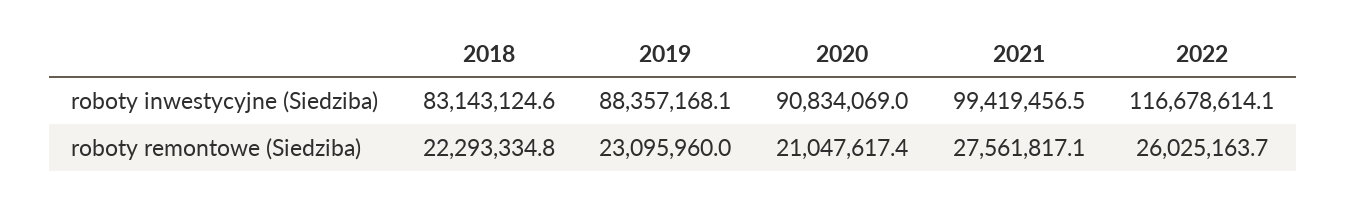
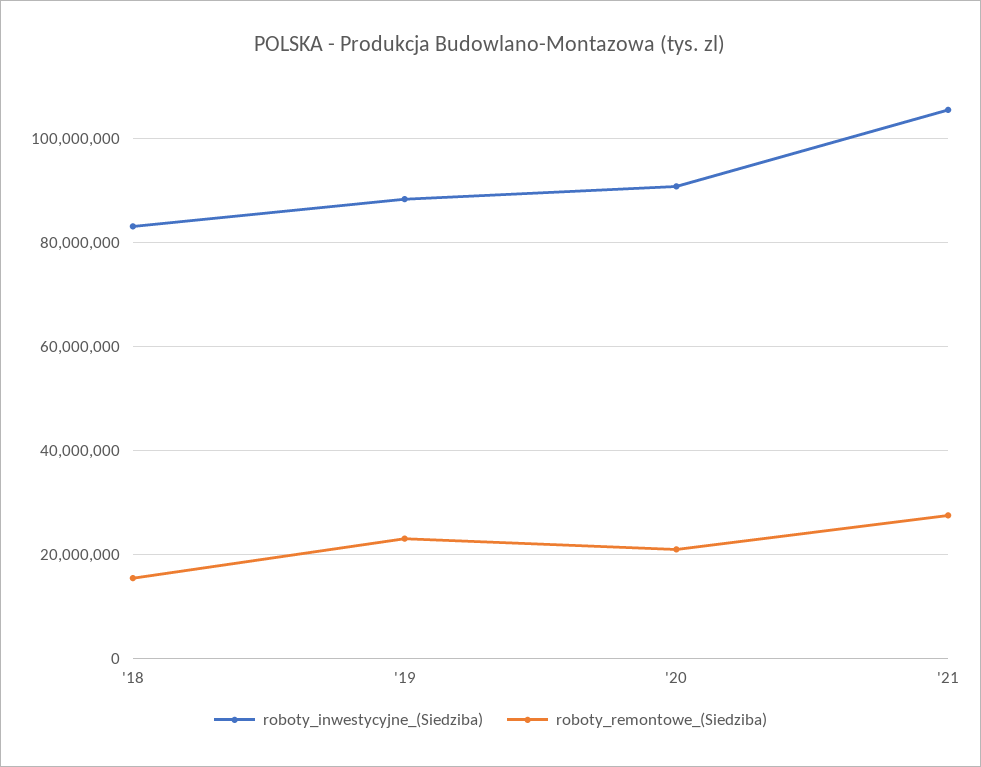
roboty inwestycyjne (Siedziba), 2021: 99419456.5 -> 106000000
roboty inwestycyjne (Siedziba), 2022: 116678614.1 -> none
roboty remontowe (Siedziba), 2018: 22293334.8 -> 16000000
roboty remontowe (Siedziba), 2022: 26025163.7 -> none

